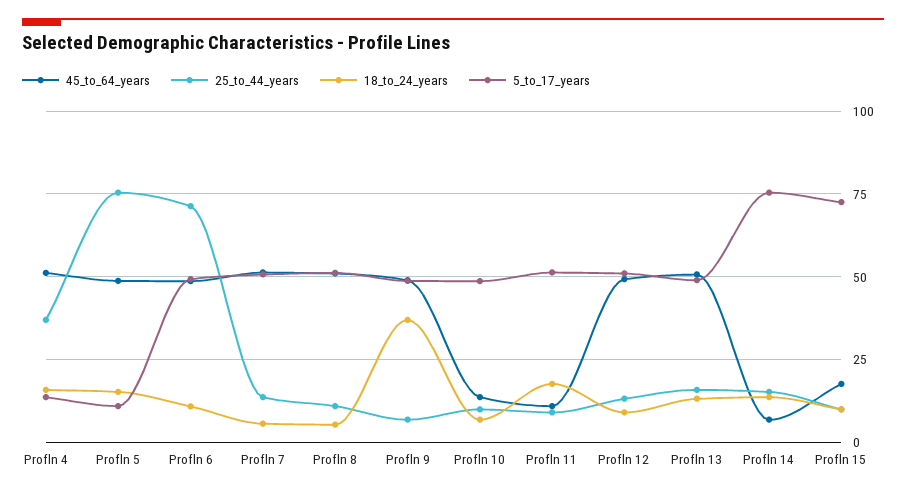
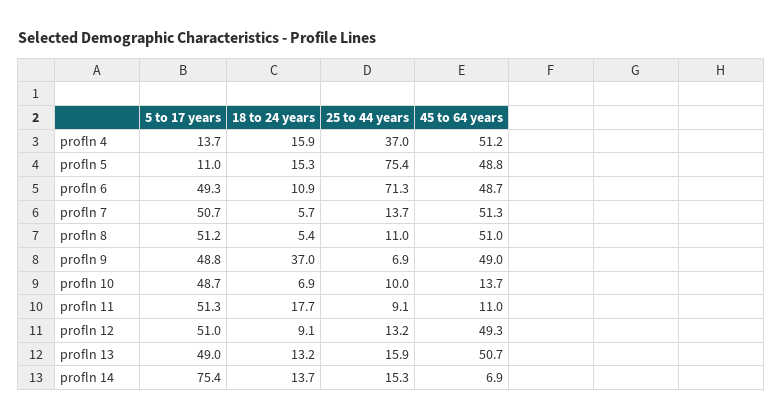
45_to_64_years, Profln 15: 17.5 -> none
25_to_44_years, Profln 15: 10 -> none
18_to_24_years, Profln 15: 10 -> none
5_to_17_years, Profln 15: 72.5 -> none

